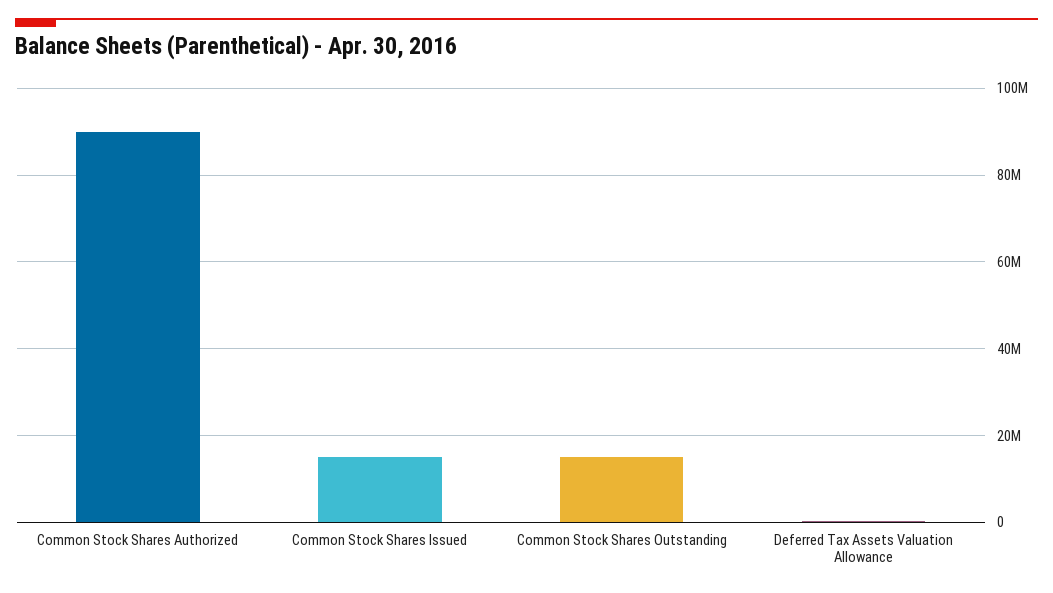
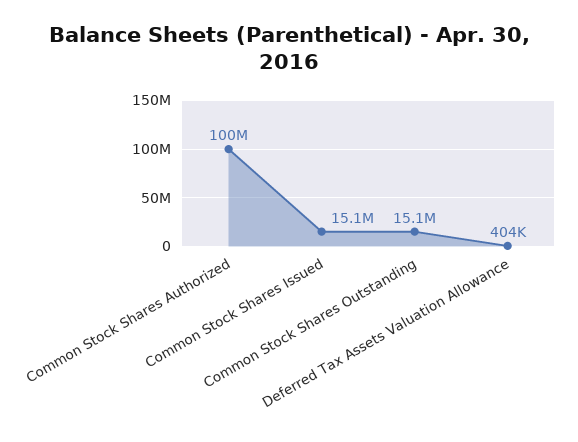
Common Stock Shares Authorized: 90000000 -> 100000000

